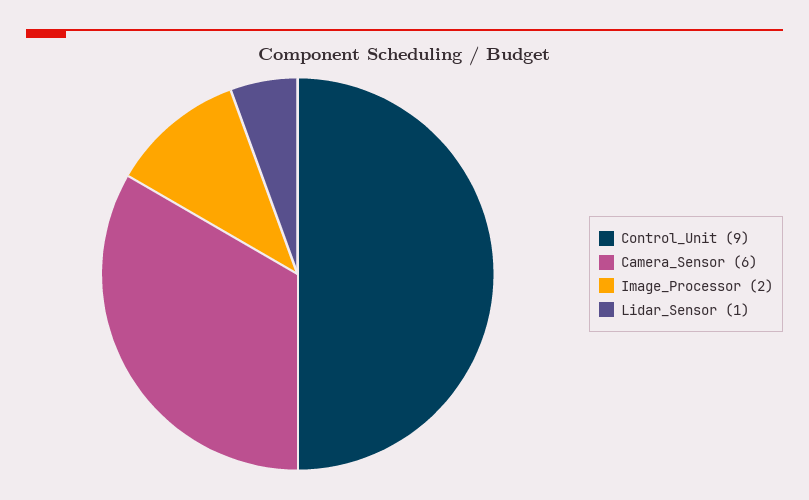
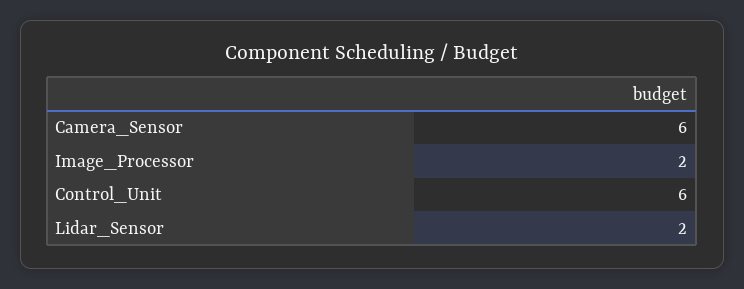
Control_Unit: 9 -> 6
Lidar_Sensor: 1 -> 2

